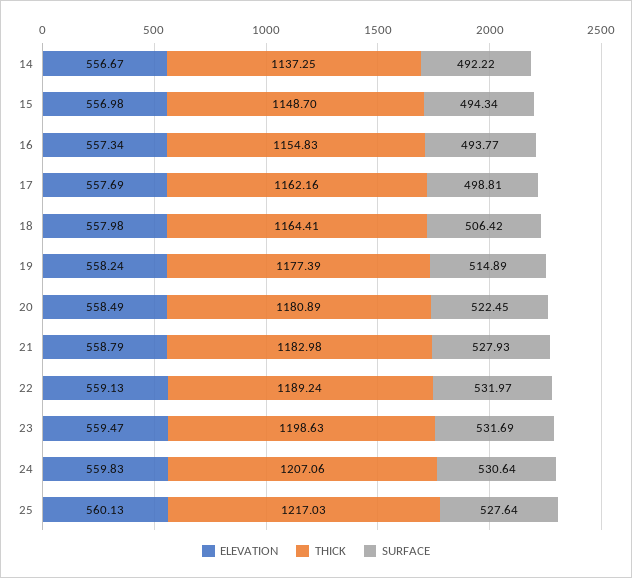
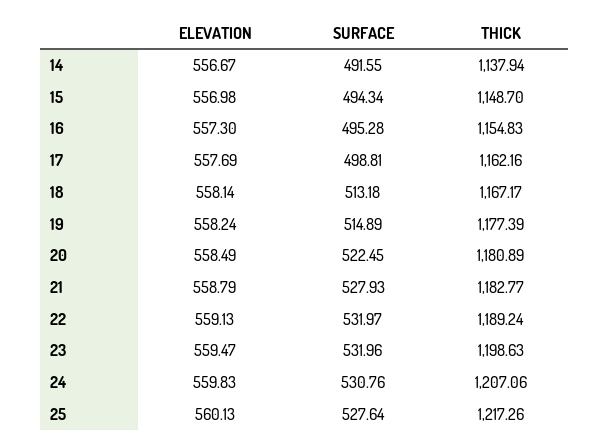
THICK, 14: 1137.25 -> 1137.94
SURFACE, 14: 492.22 -> 491.55
ELEVATION, 16: 557.34 -> 557.3
SURFACE, 16: 493.77 -> 495.28
ELEVATION, 18: 557.98 -> 558.14
THICK, 18: 1164.41 -> 1167.17
SURFACE, 18: 506.42 -> 513.18
THICK, 21: 1182.98 -> 1182.77
SURFACE, 23: 531.69 -> 531.96
SURFACE, 24: 530.64 -> 530.76
THICK, 25: 1217.03 -> 1217.26

